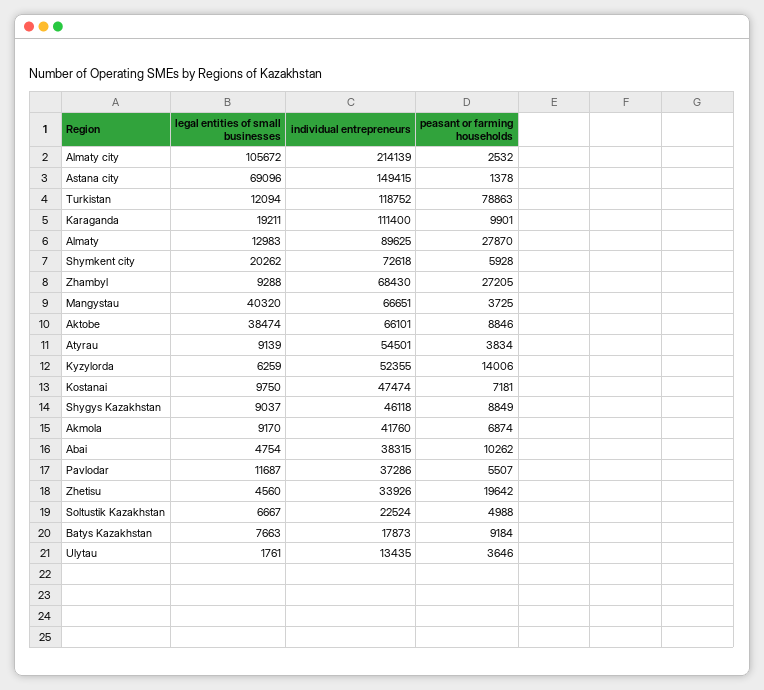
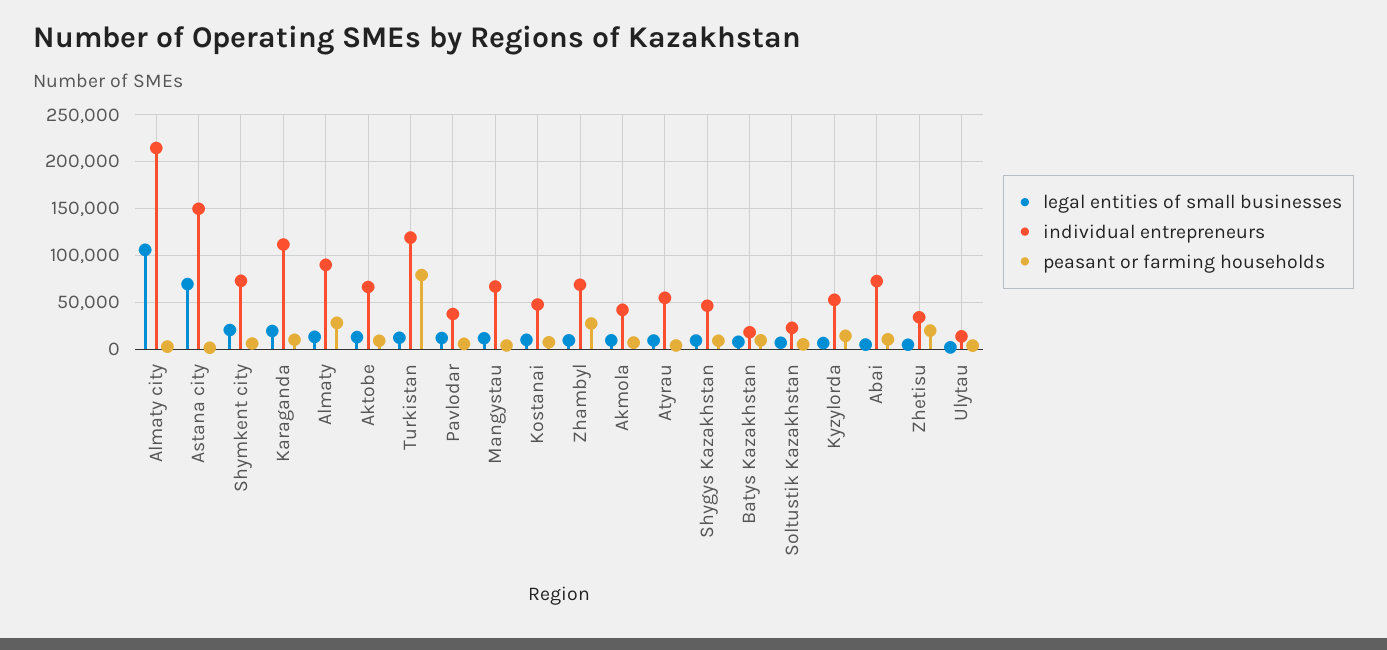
legal entities of small businesses, Mangystau: 40320 -> 10000
legal entities of small businesses, Aktobe: 38474 -> 10000
individual entrepreneurs, Abai: 38315 -> 70000

